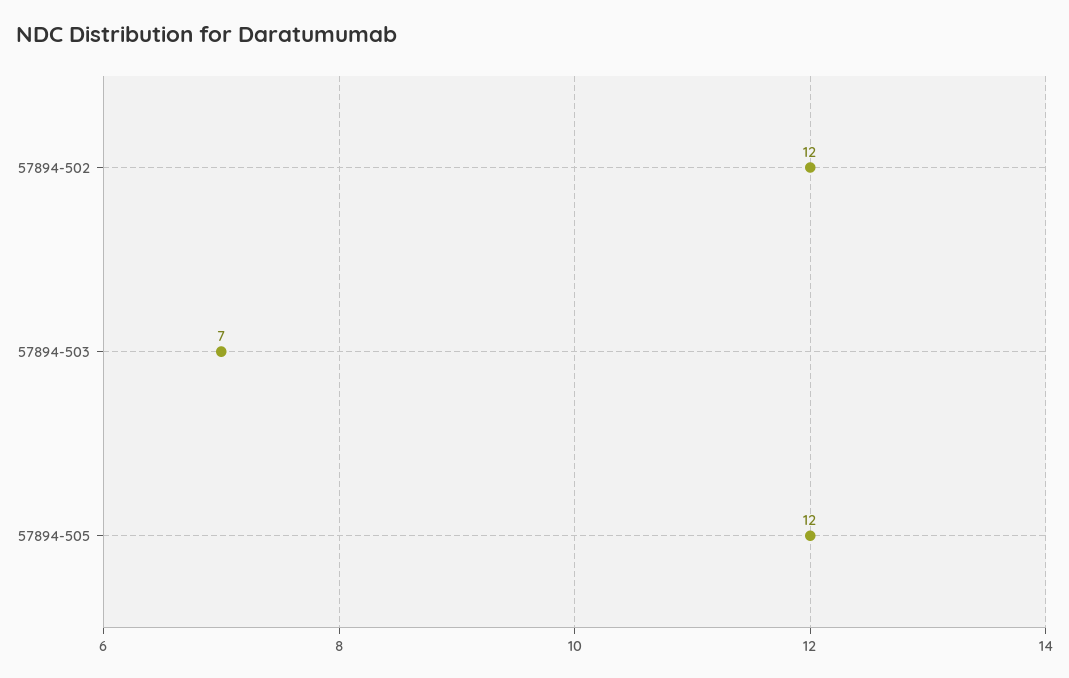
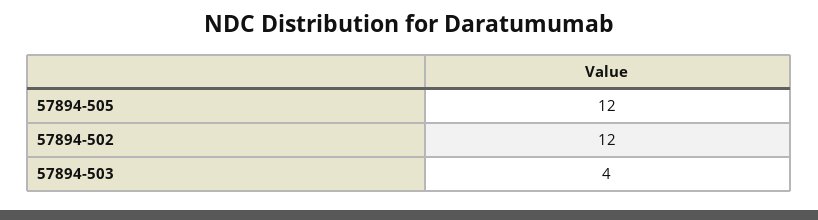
57894-503: 7 -> 4

